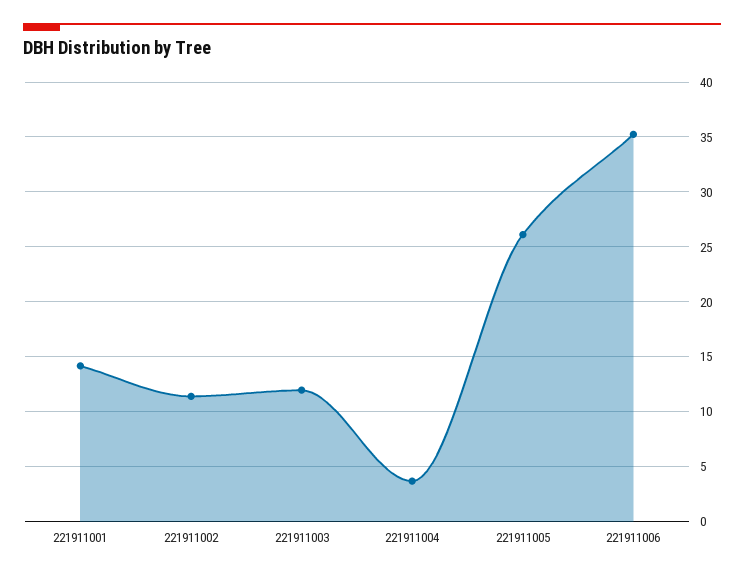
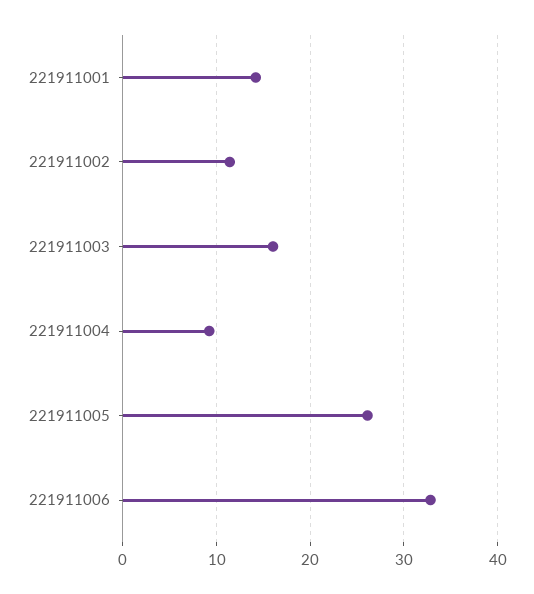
221911003: 12 -> 16
221911004: 4 -> 9
221911006: 35 -> 33

